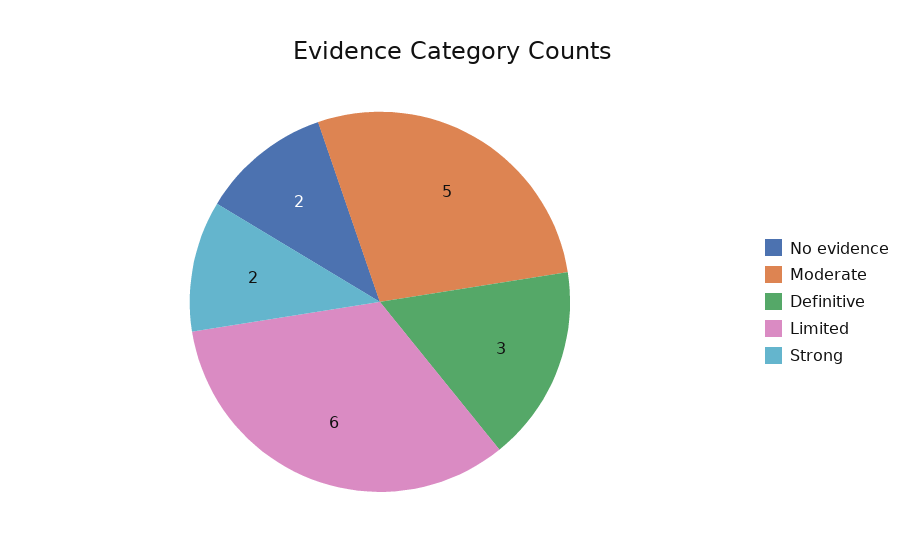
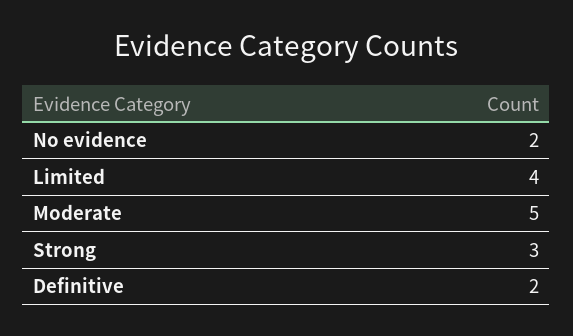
Definitive: 3 -> 2
Limited: 6 -> 4
Strong: 2 -> 3

